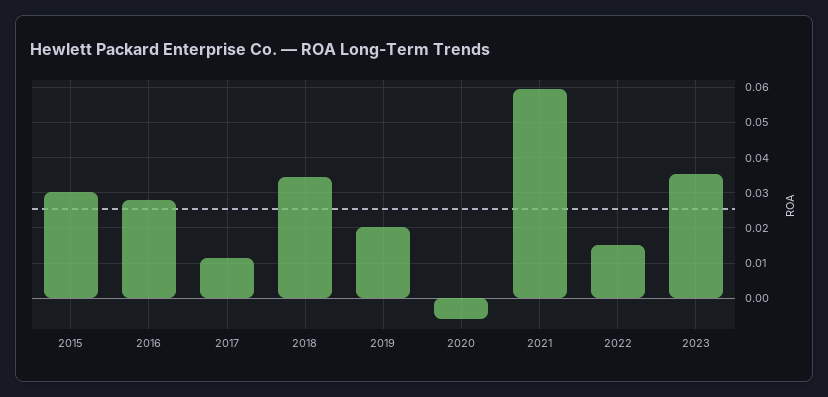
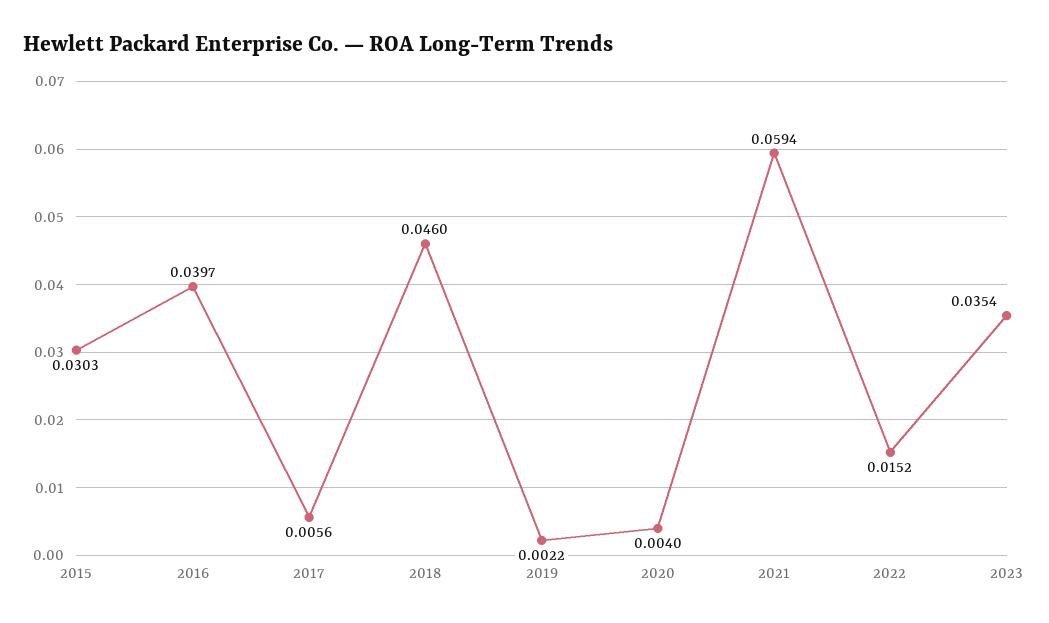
2016: 0.028 -> 0.0397
2017: 0.012 -> 0.0056
2018: 0.034 -> 0.046
2019: 0.02 -> 0.0022
2020: -0.006 -> 0.004

